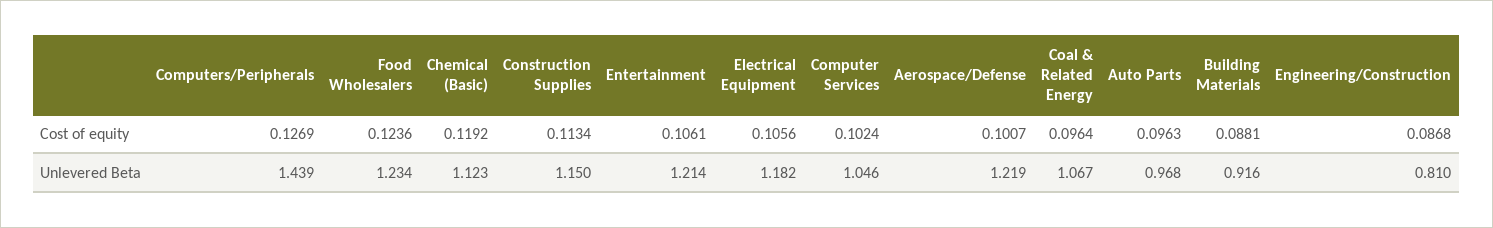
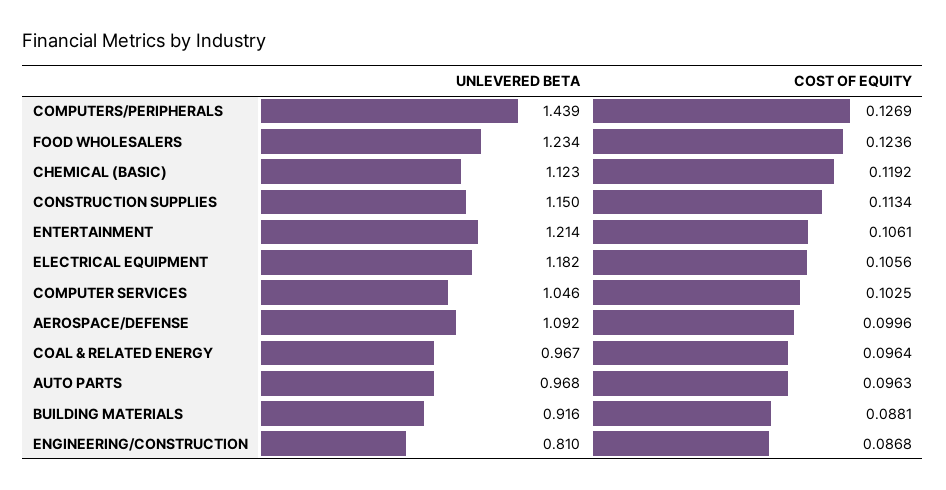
Computer Services, Cost of equity: 0.1024 -> 0.1025
Aerospace/Defense, Cost of equity: 0.1007 -> 0.0996
Aerospace/Defense, Unlevered Beta: 1.219 -> 1.092
Coal & Related Energy, Unlevered Beta: 1.067 -> 0.967

